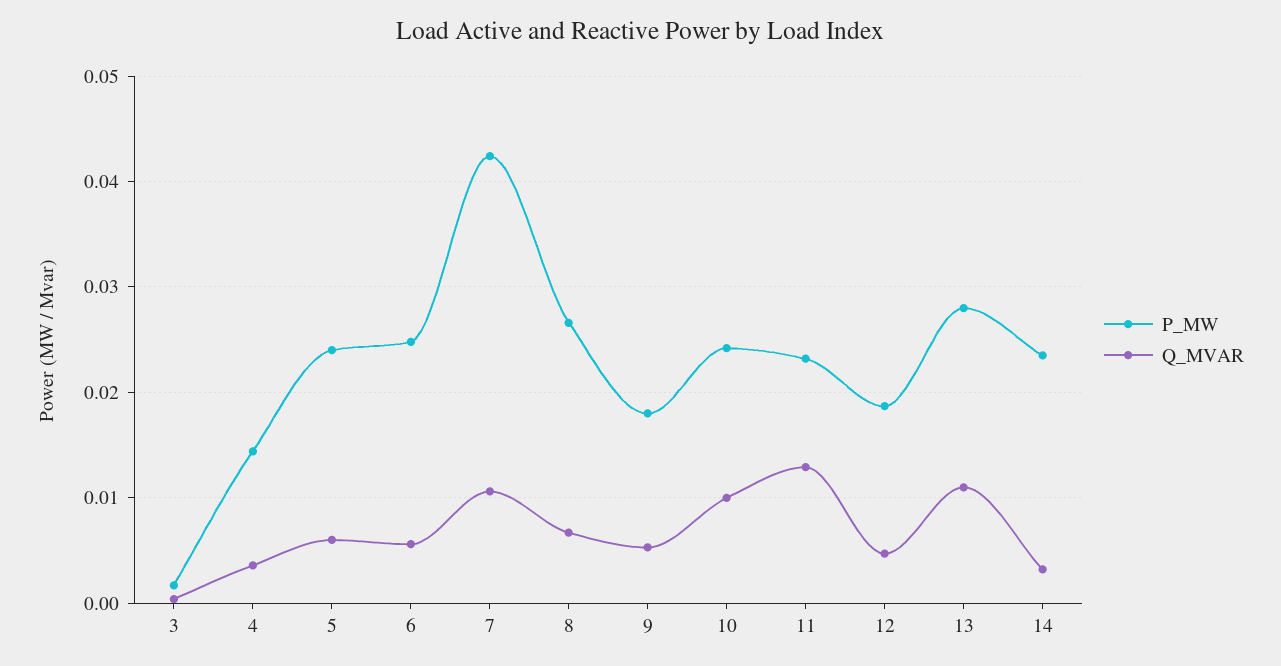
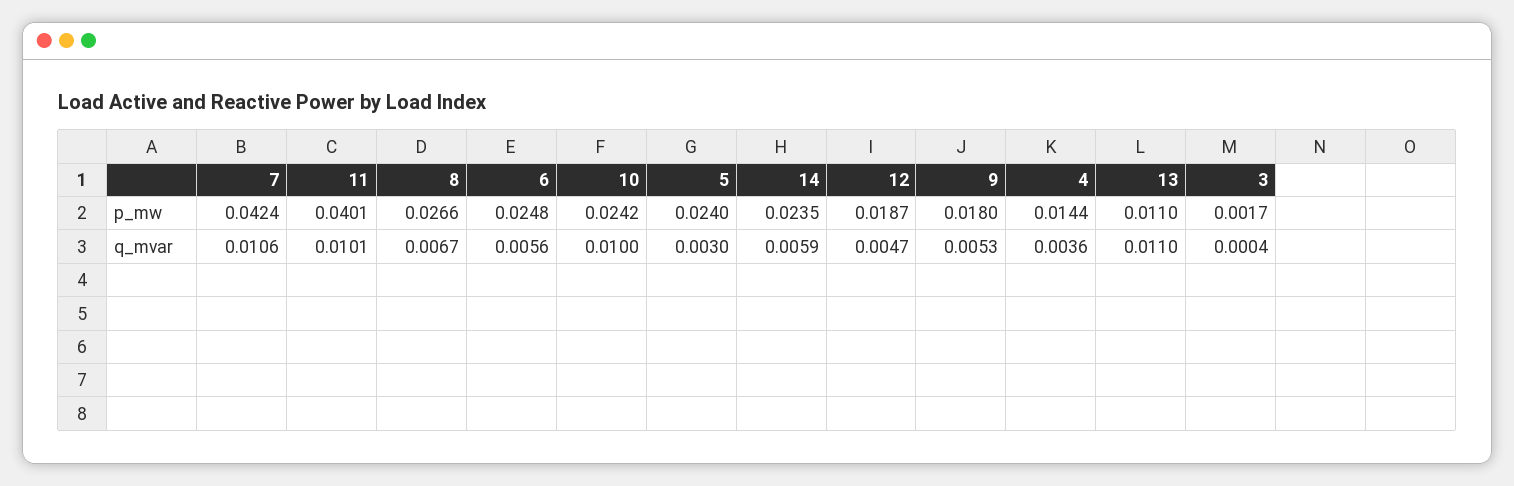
Q_MVAR, 5: 0.006 -> 0.003
P_MW, 11: 0.023 -> 0.0401
Q_MVAR, 11: 0.013 -> 0.0101
P_MW, 13: 0.028 -> 0.011
Q_MVAR, 14: 0.003 -> 0.0059

